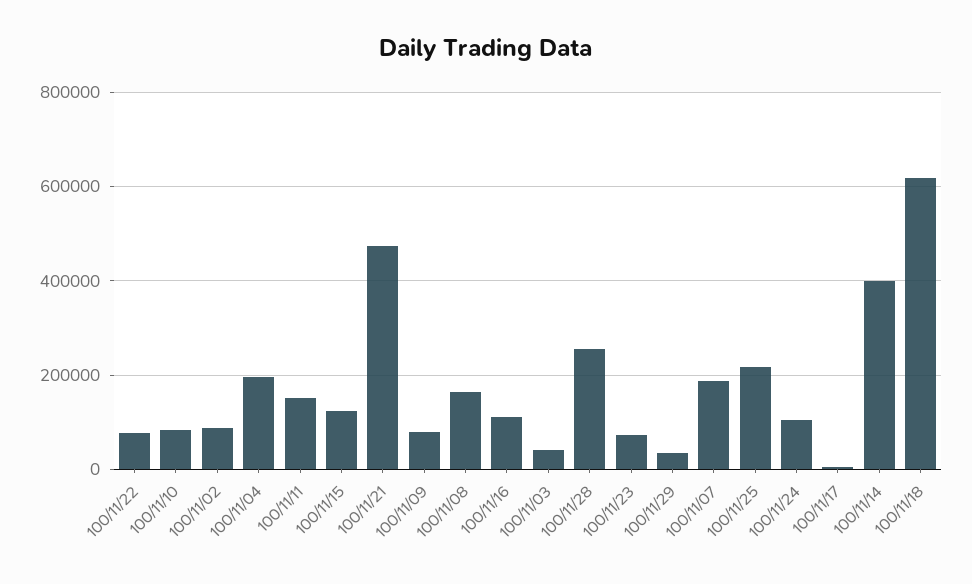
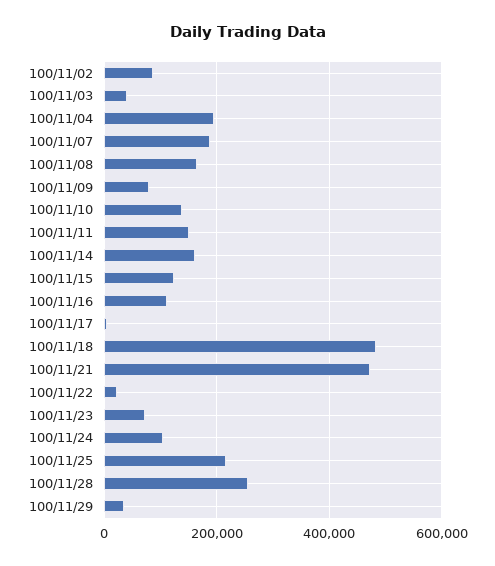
100/11/22: 80000 -> 20000
100/11/10: 80000 -> 140000
100/11/14: 400000 -> 160000
100/11/18: 620000 -> 480000

